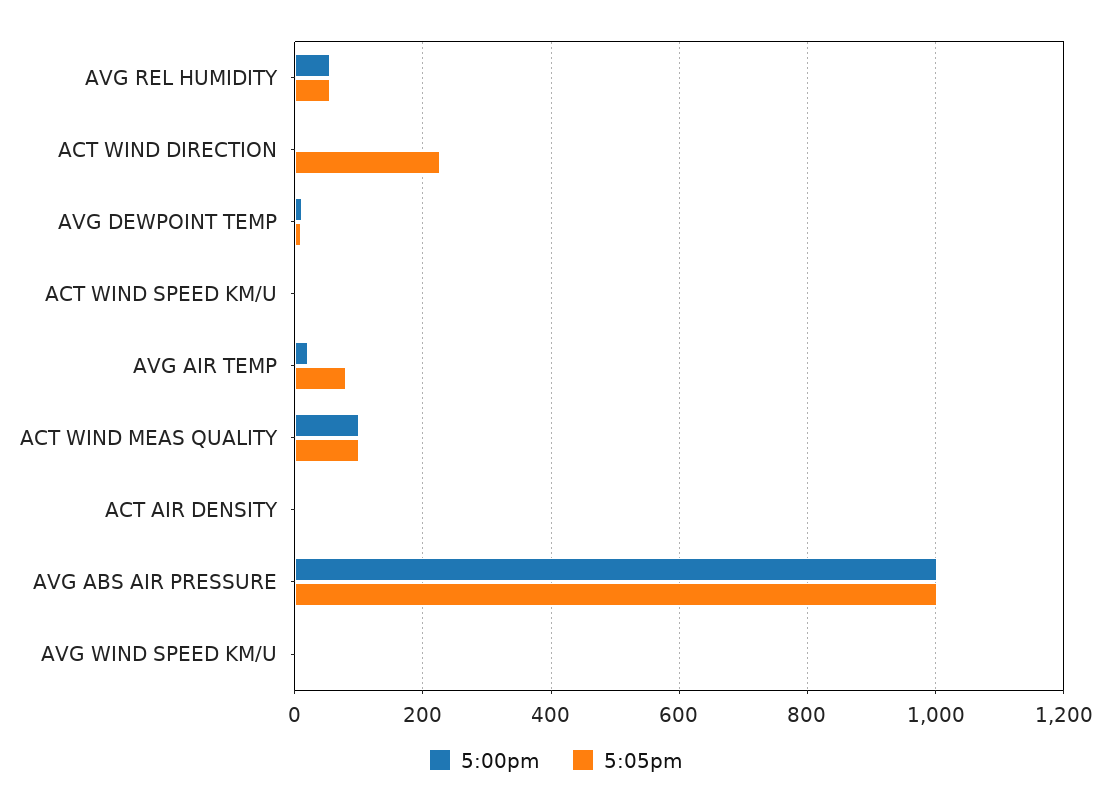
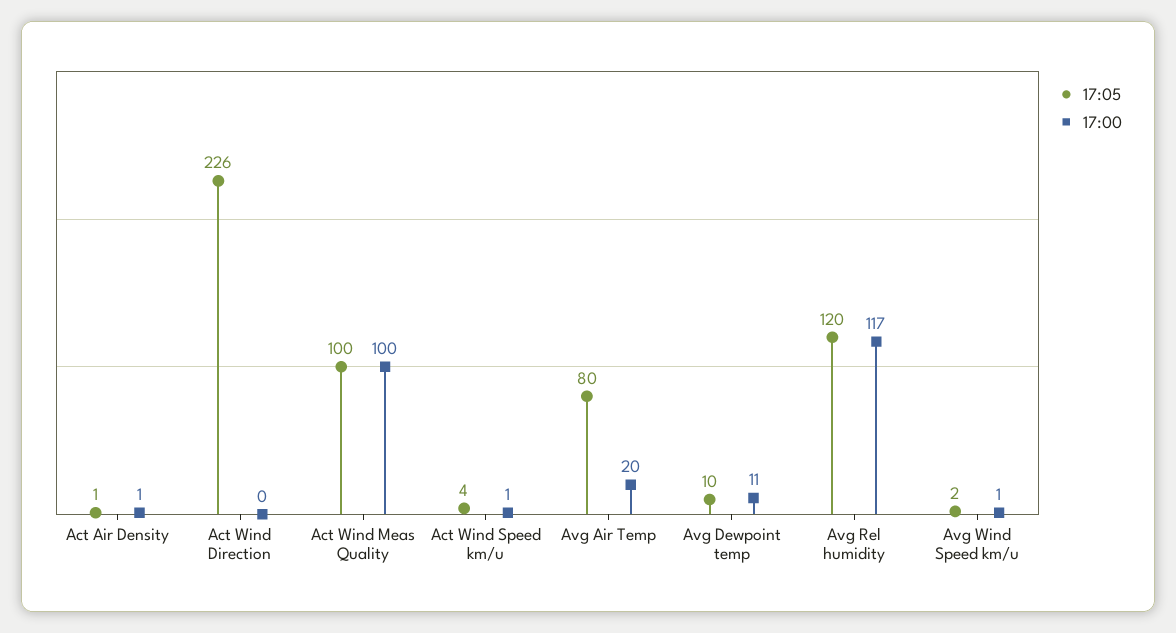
5:00pm, AVG REL HUMIDITY: 60 -> 117
5:05pm, AVG REL HUMIDITY: 60 -> 120
5:00pm, AVG ABS AIR PRESSURE: 1000 -> none
5:05pm, AVG ABS AIR PRESSURE: 1000 -> none

